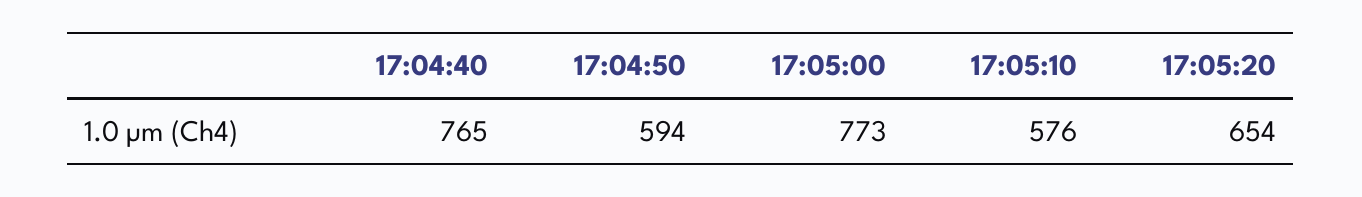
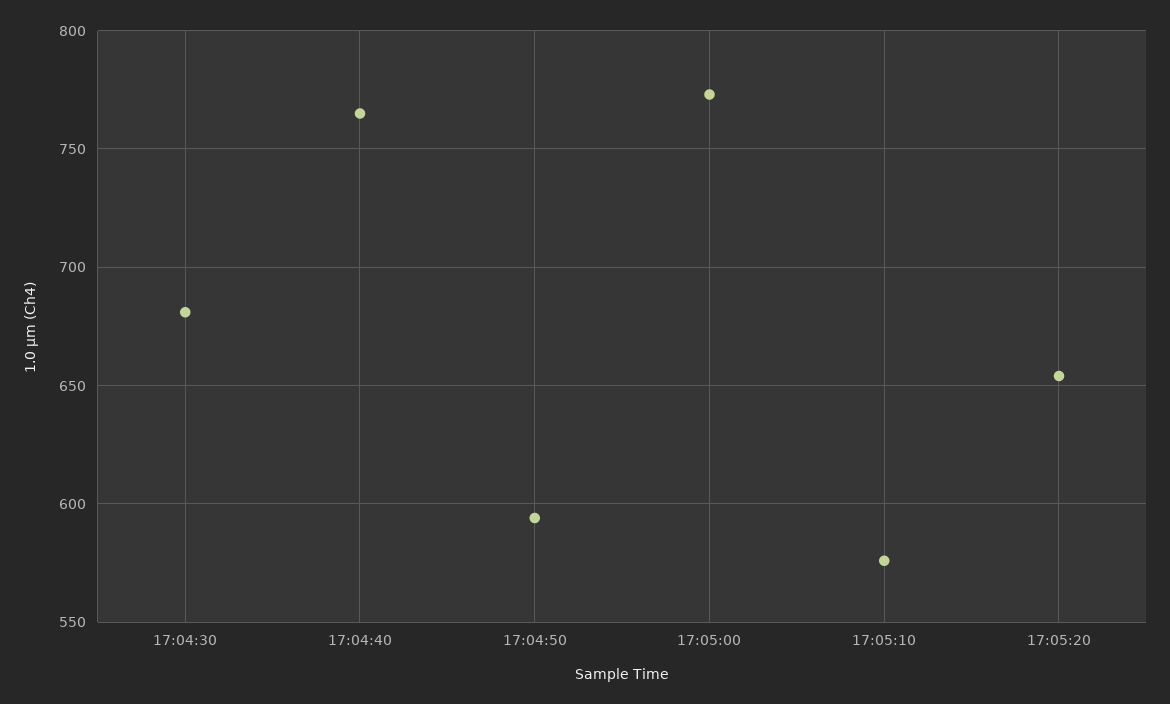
17:04:30: none -> 680

